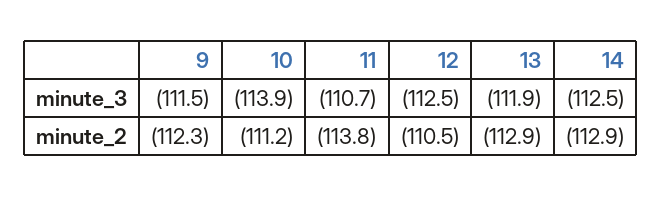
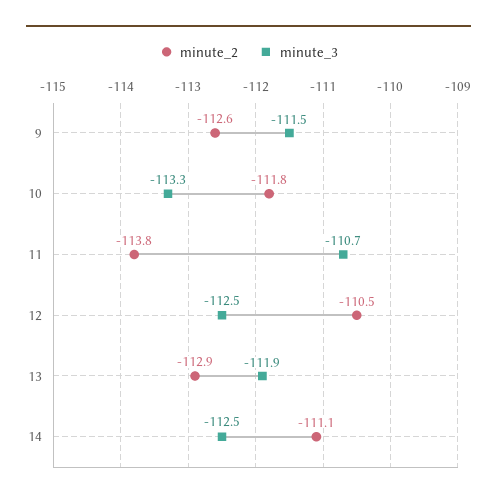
minute_3, 10: -113.9 -> -113.3
minute_2, 9: -112.3 -> -112.6
minute_2, 10: -111.2 -> -111.8
minute_2, 14: -112.9 -> -111.1

